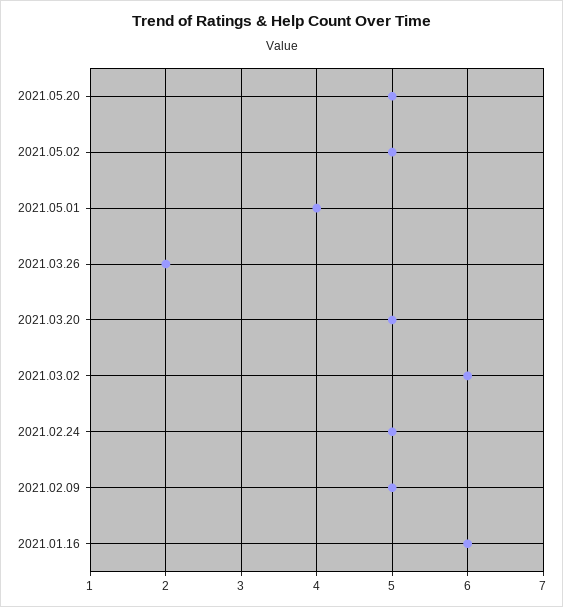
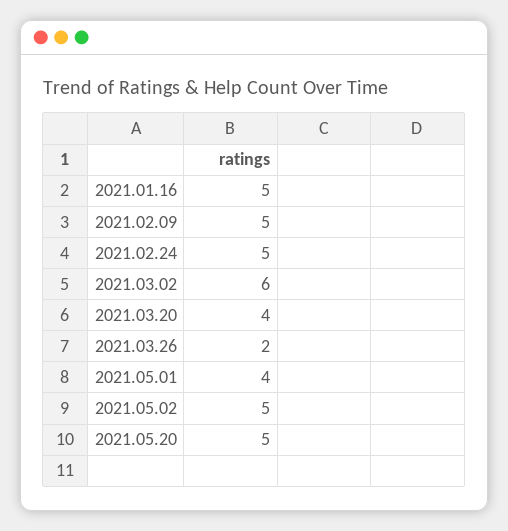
2021.03.20: 5 -> 4
2021.01.16: 6 -> 5

